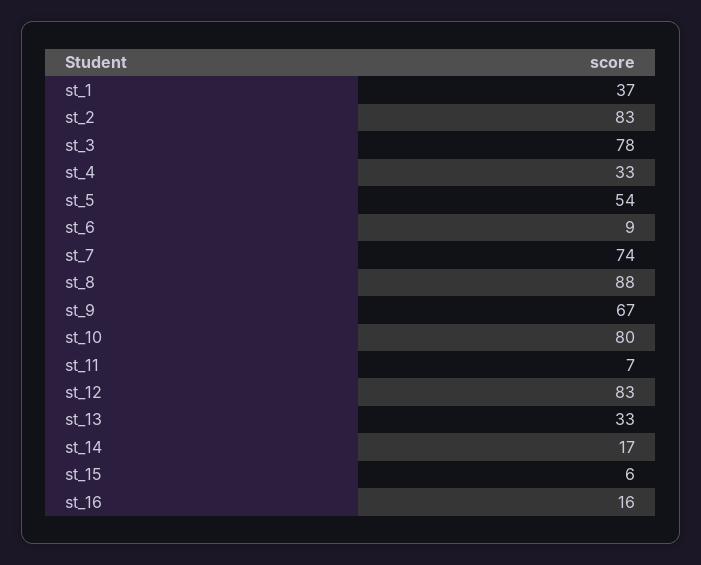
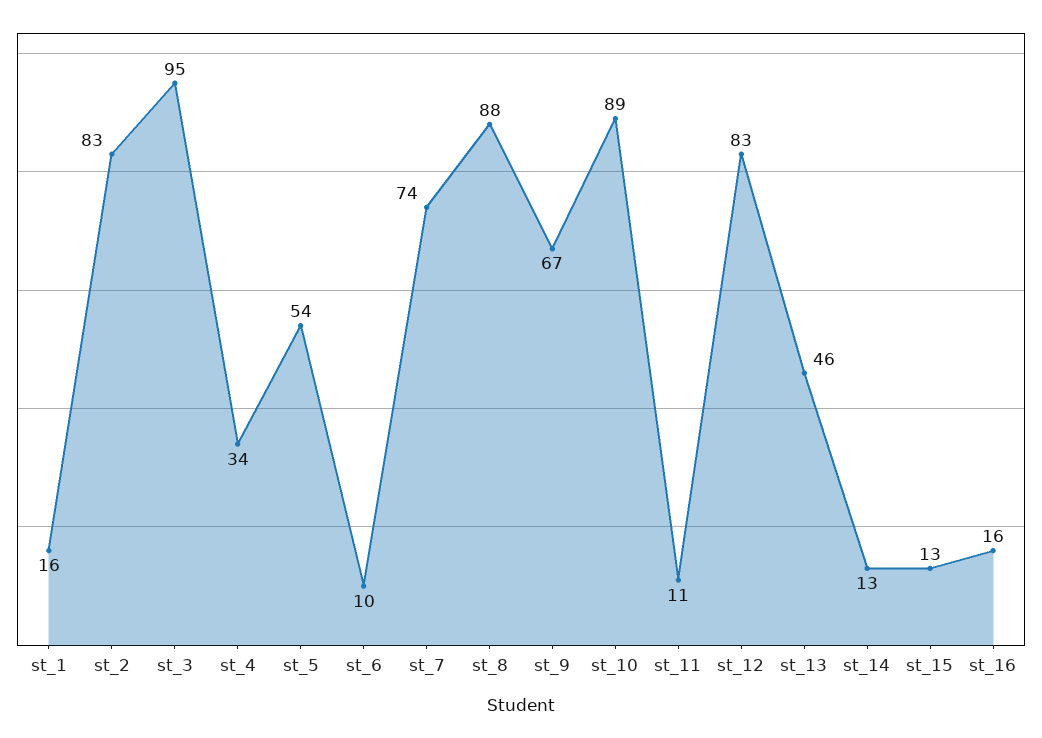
st_1: 37 -> 16
st_3: 78 -> 95
st_4: 33 -> 34
st_6: 9 -> 10
st_10: 80 -> 89
st_11: 7 -> 11
st_13: 33 -> 46
st_14: 17 -> 13
st_15: 6 -> 13

